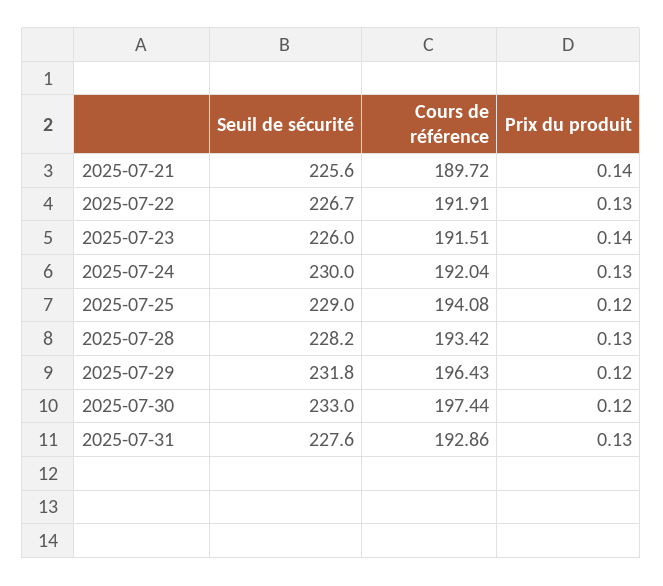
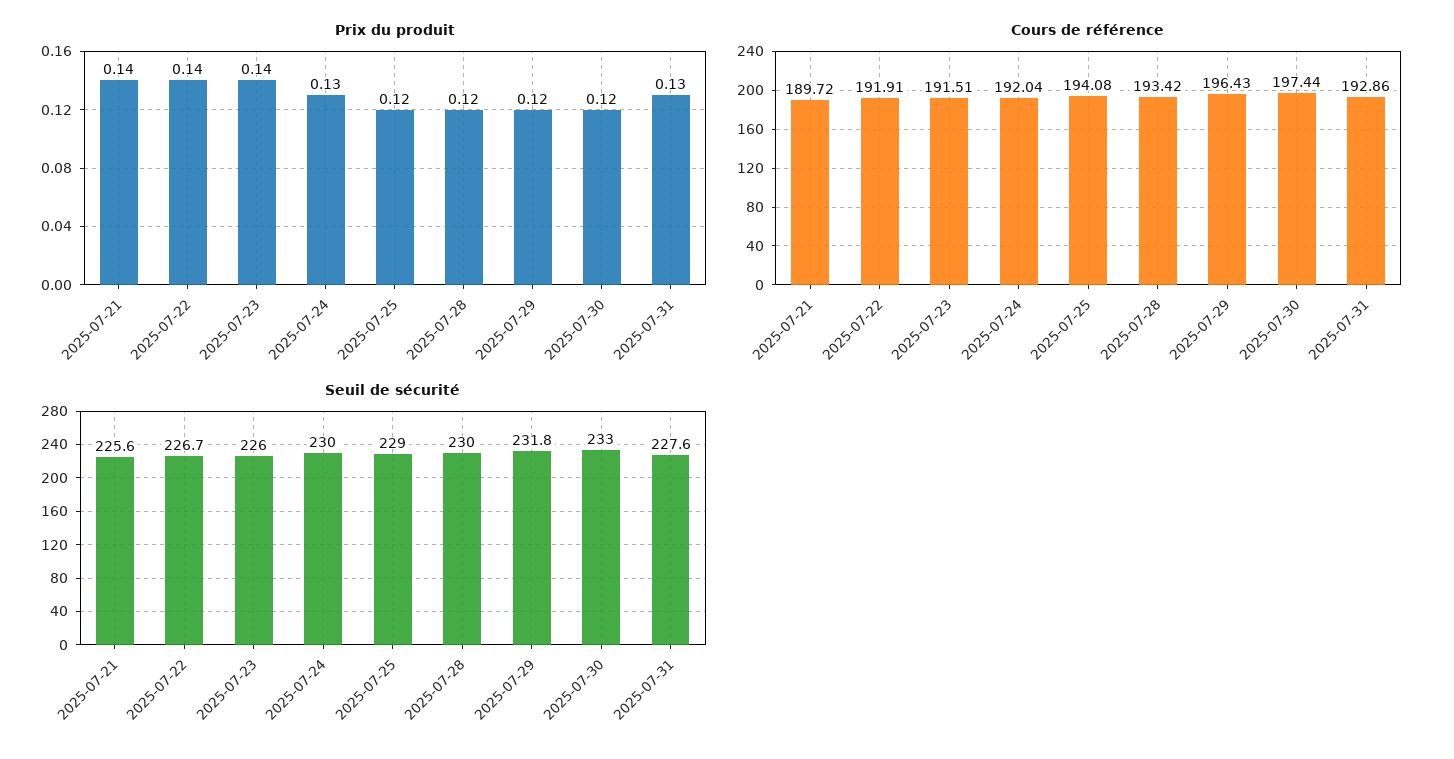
Prix du produit, 2025-07-22: 0.13 -> 0.14
Seuil de sécurité, 2025-07-28: 228.2 -> 230
Prix du produit, 2025-07-28: 0.13 -> 0.12

